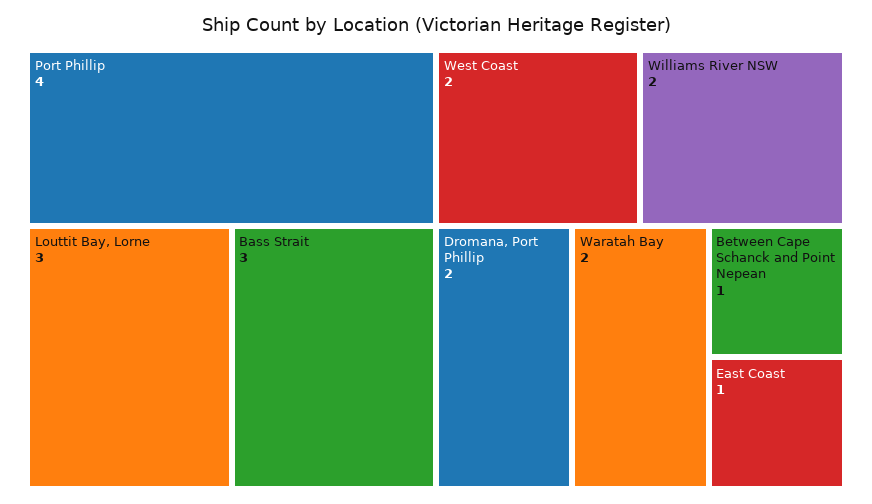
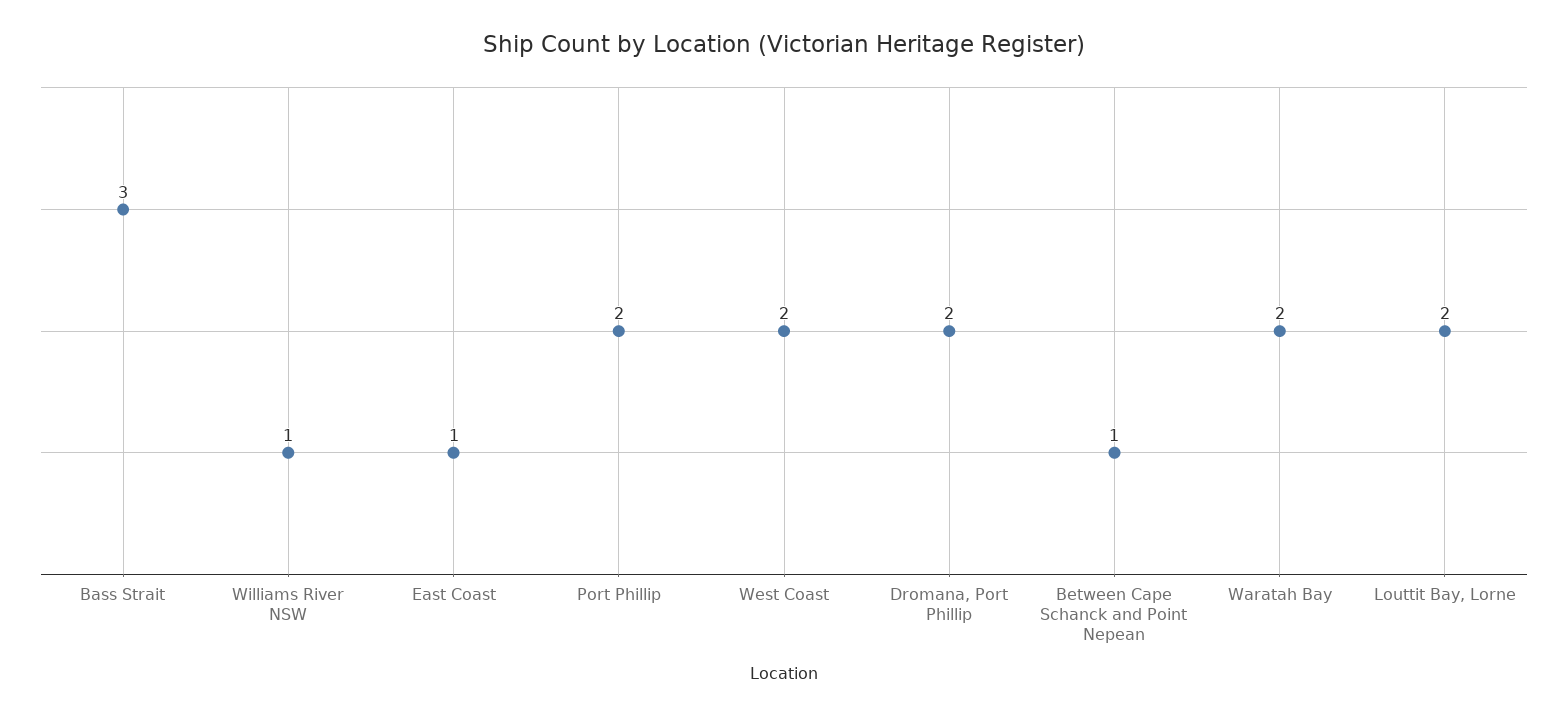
Port Phillip: 4 -> 2
Louttit Bay, Lorne: 3 -> 2
Williams River NSW: 2 -> 1

